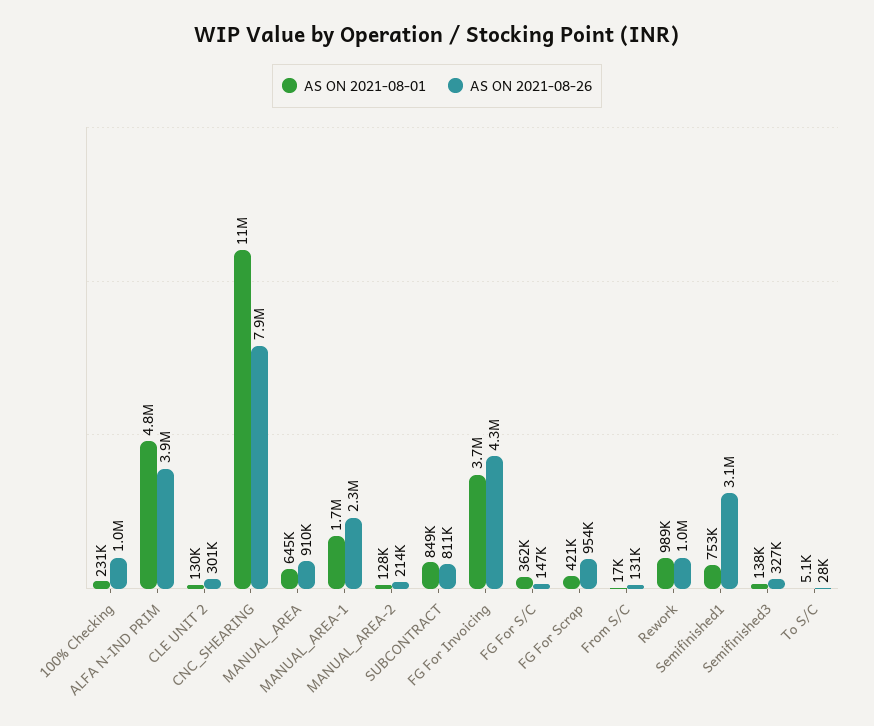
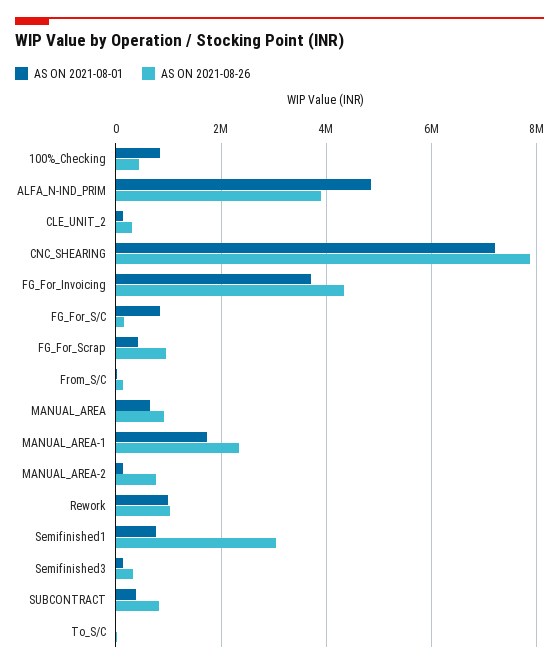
AS ON 2021-08-01, 100% Checking: 231000 -> 800000
AS ON 2021-08-26, 100% Checking: 1000000 -> 400000
AS ON 2021-08-01, CNC_SHEARING: 11000000 -> 7200000
AS ON 2021-08-26, MANUAL_AREA-2: 214000 -> 800000
AS ON 2021-08-01, SUBCONTRACT: 849000 -> 400000
AS ON 2021-08-01, FG For S/C: 362000 -> 800000

